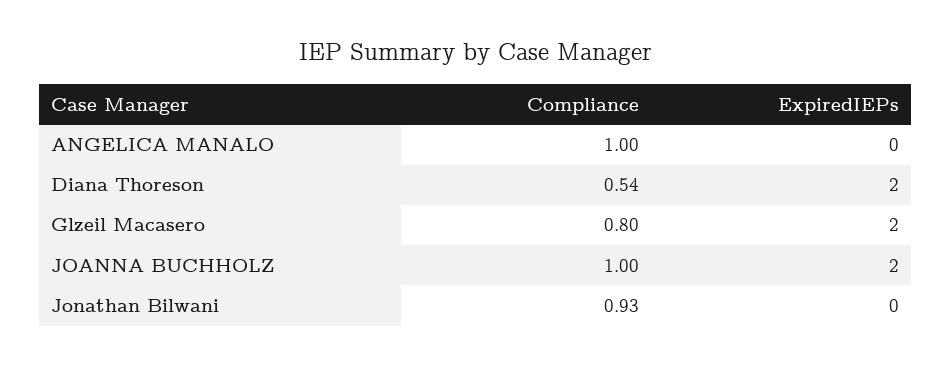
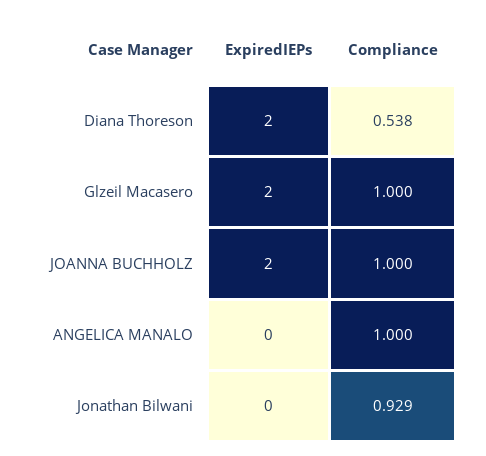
Compliance, Glzeil Macasero: 0.8 -> 1

